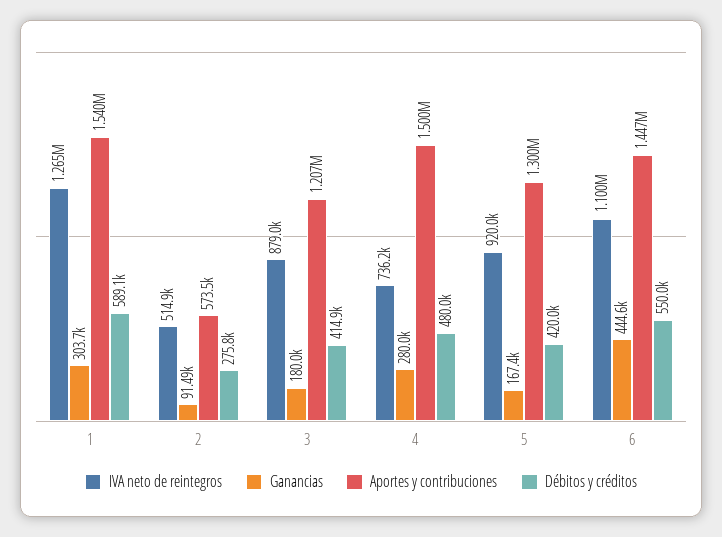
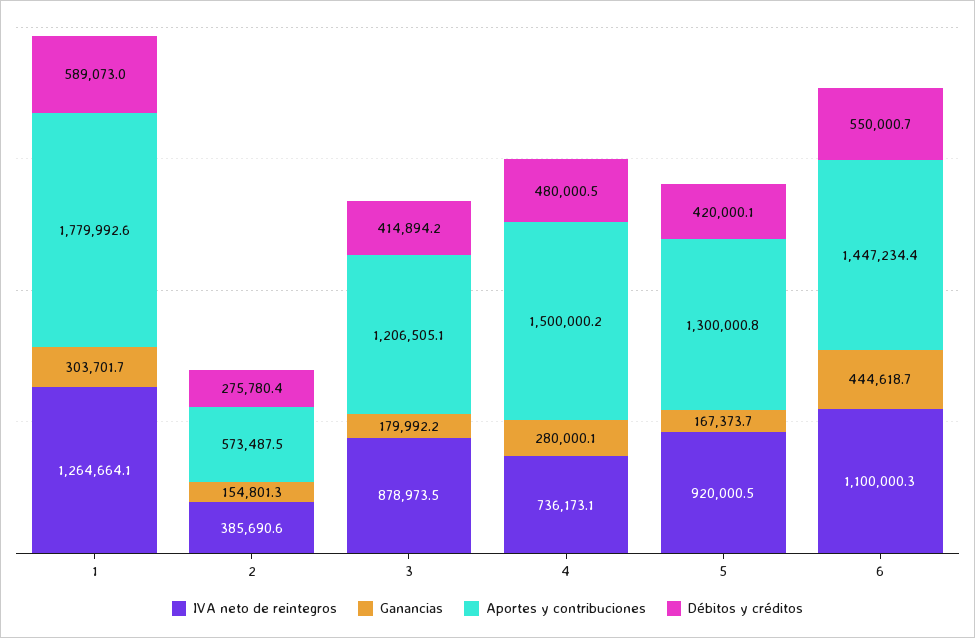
Aportes y contribuciones, 1: 1540000 -> 1779992.6
IVA neto de reintegros, 2: 514900 -> 385690.6
Ganancias, 2: 91490 -> 154801.3

